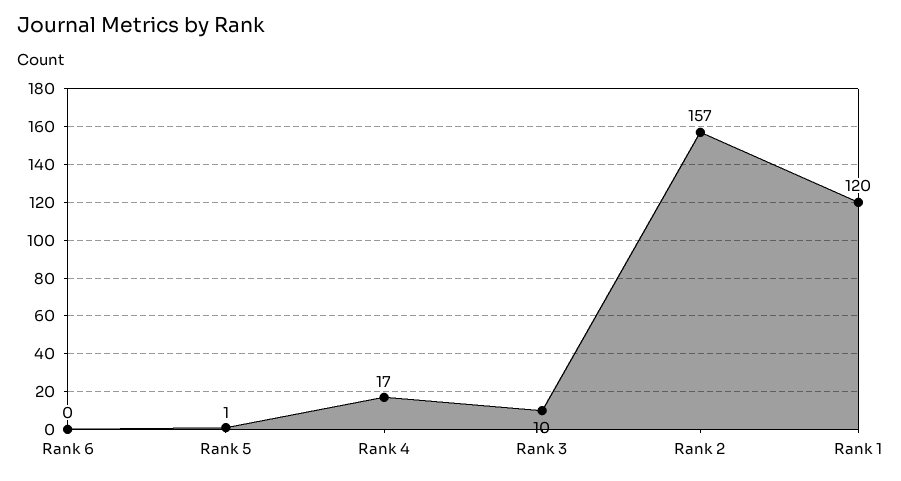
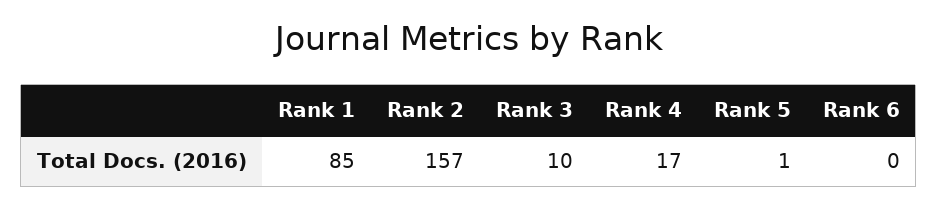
Rank 1: 120 -> 85

